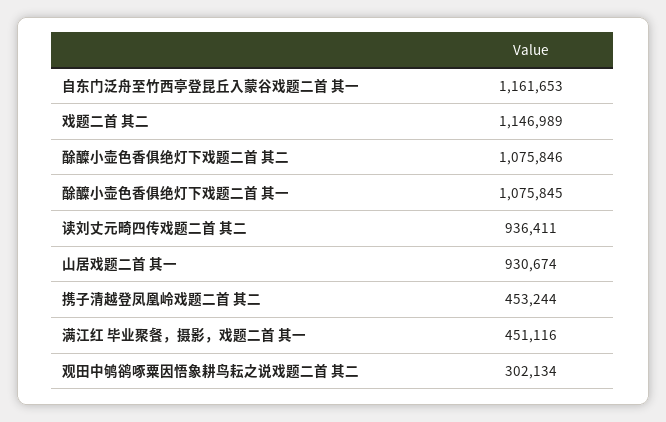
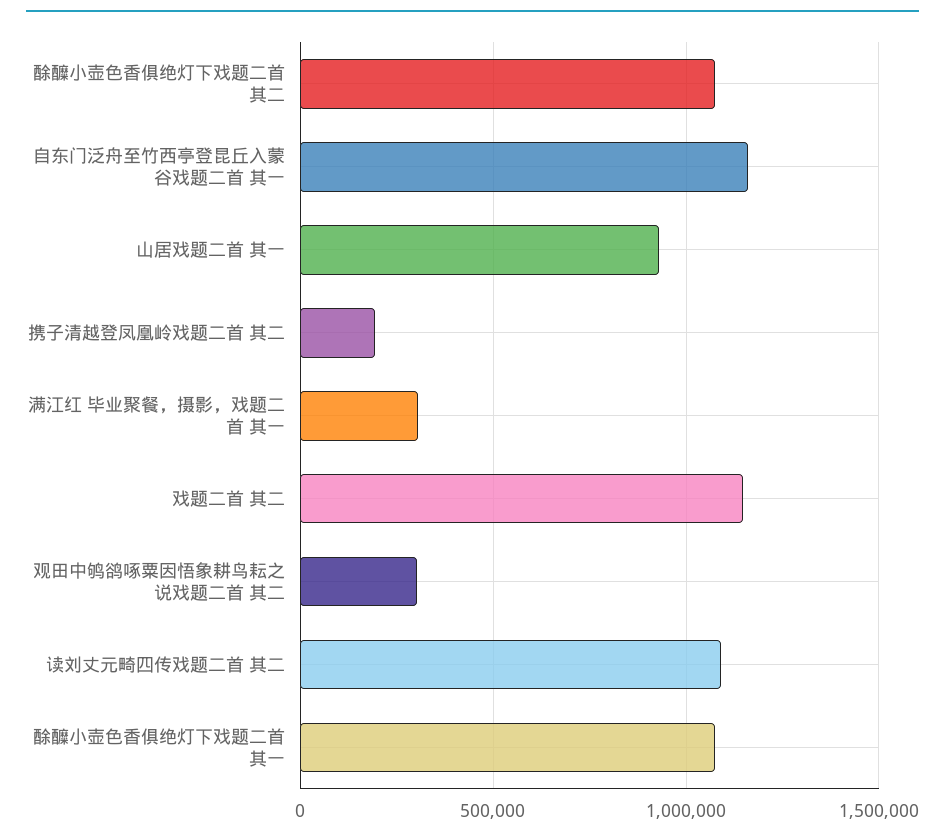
读刘丈元畸四传戏题二首 其二: 936411 -> 1100000
携子清越登凤凰岭戏题二首 其二: 453244 -> 200000
满江红 毕业聚餐，摄影，戏题二首 其一: 451116 -> 300000

